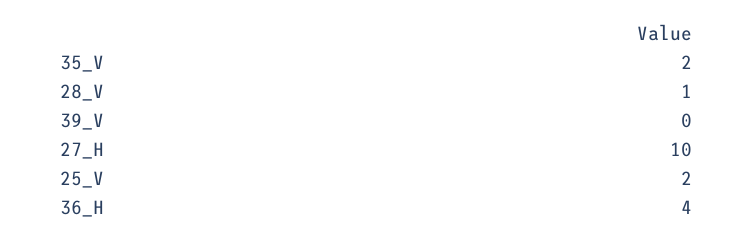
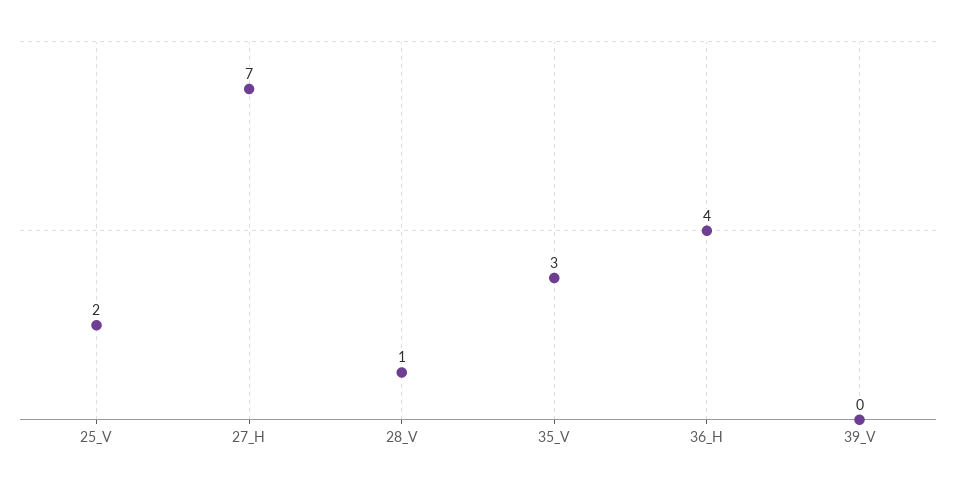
35_V: 2 -> 3
27_H: 10 -> 7

